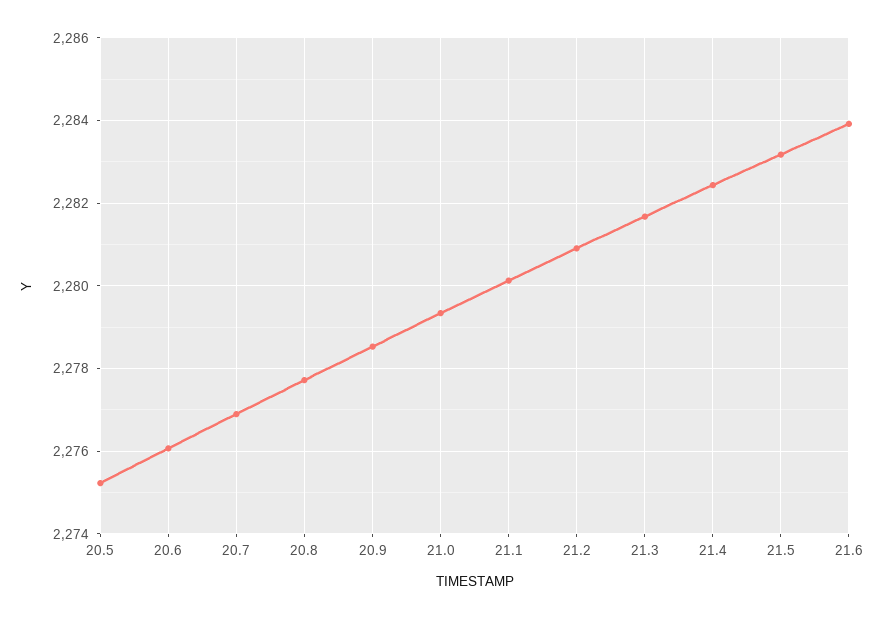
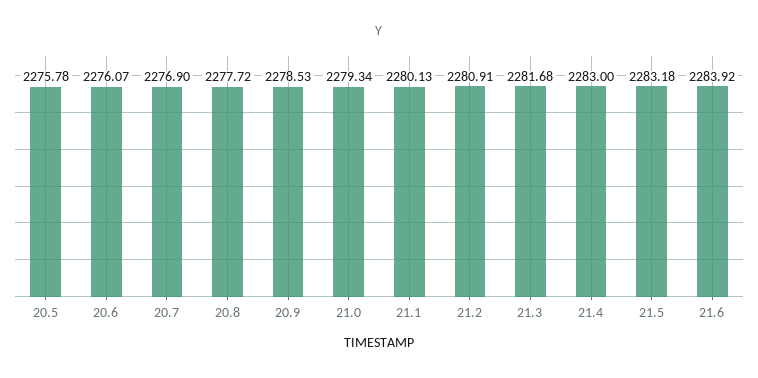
20.5: 2275.2 -> 2275.78
21.4: 2282.4 -> 2283

